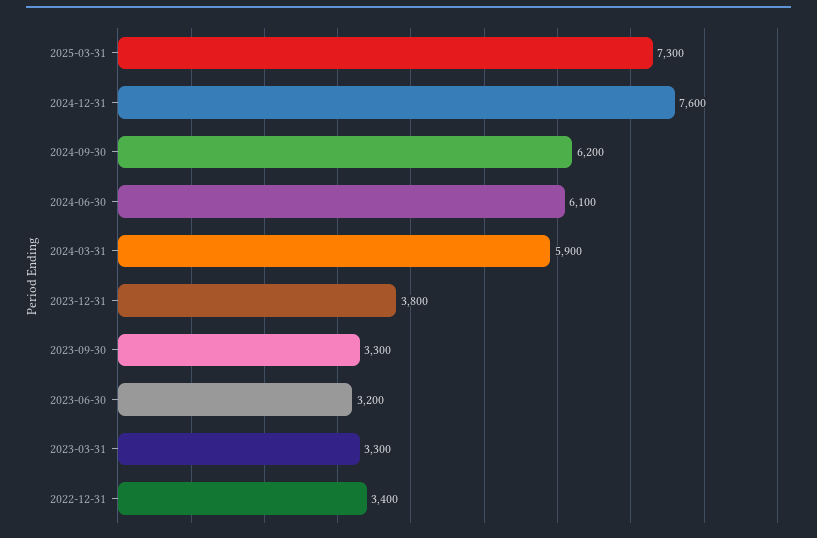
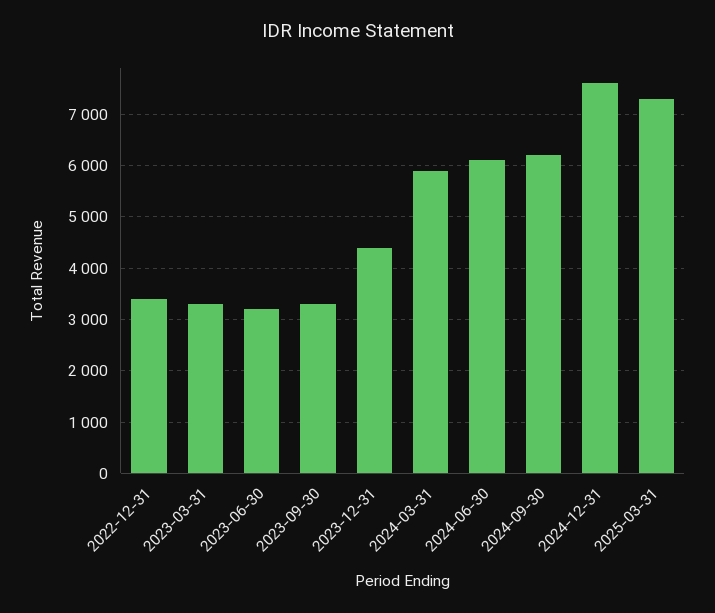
2023-12-31: 3800 -> 4400

